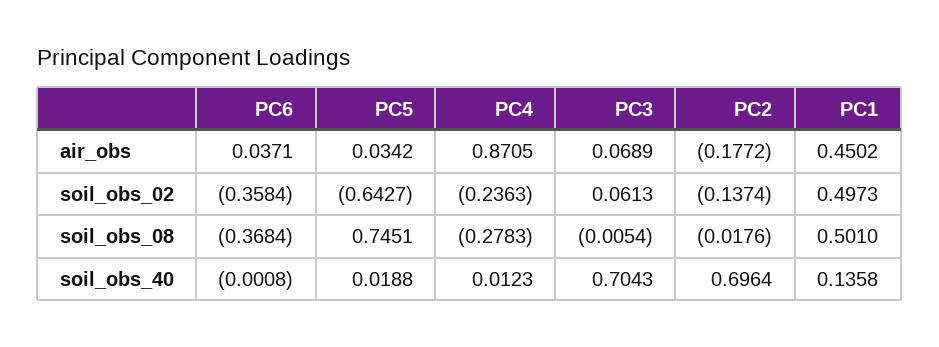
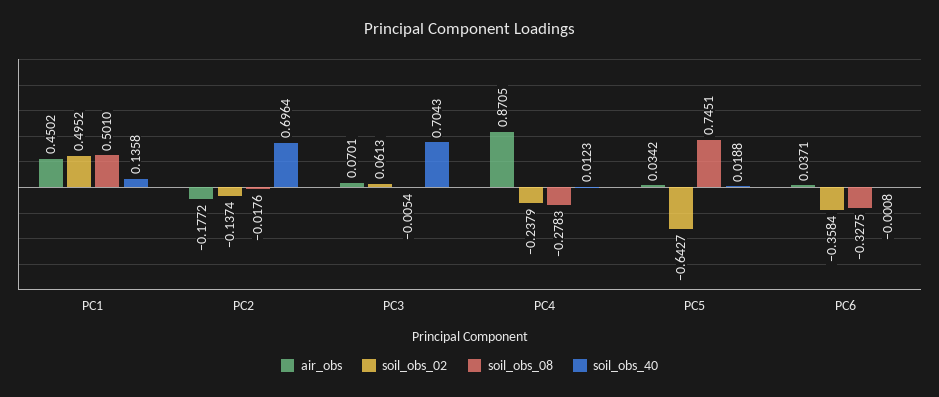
air_obs, PC3: 0.0689 -> 0.0701
soil_obs_02, PC4: -0.2363 -> -0.2379
soil_obs_02, PC1: 0.4973 -> 0.4952
soil_obs_08, PC6: -0.3684 -> -0.3275

